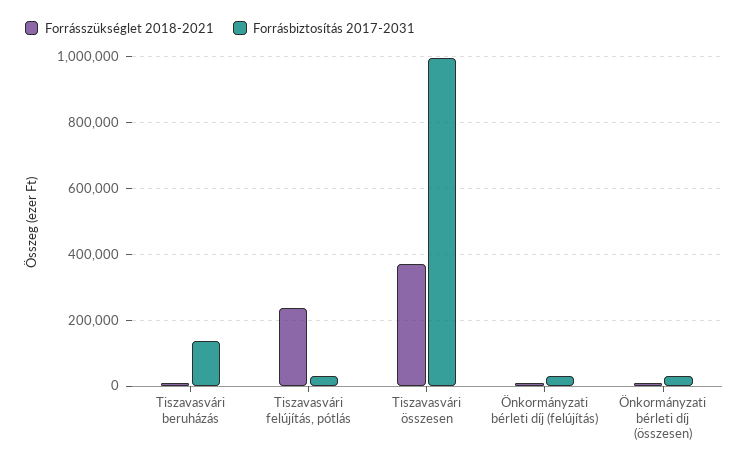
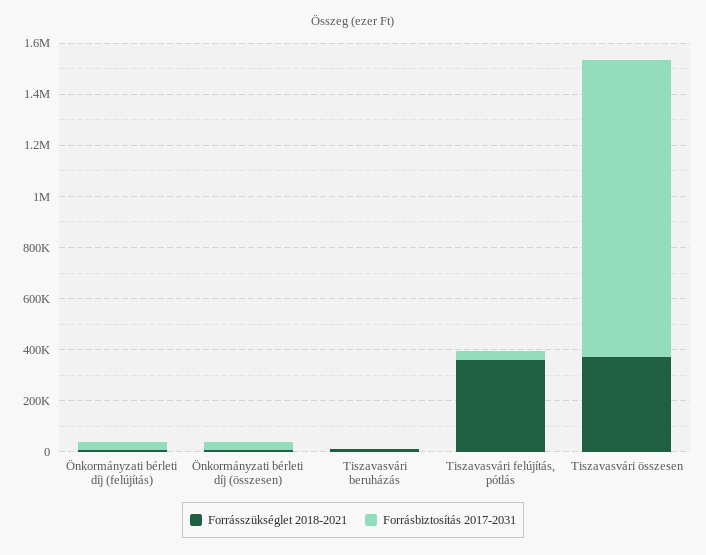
Forrásbiztosítás 2017-2031, Tiszavasvári beruházás: 140000 -> 0
Forrásszükséglet 2018-2021, Tiszavasvári felújítás, pótlás: 240000 -> 350000
Forrásbiztosítás 2017-2031, Tiszavasvári összesen: 1000000 -> 1150000

